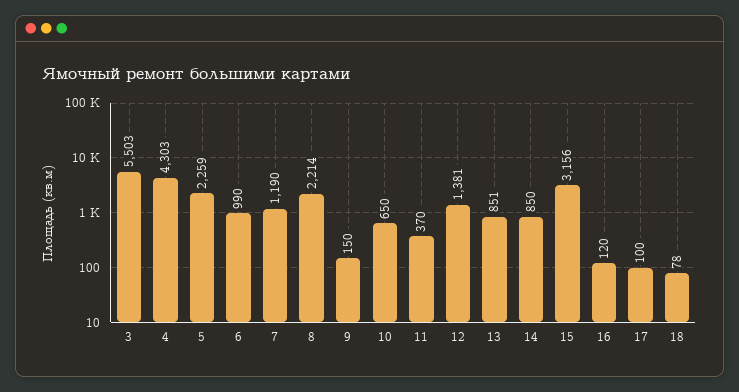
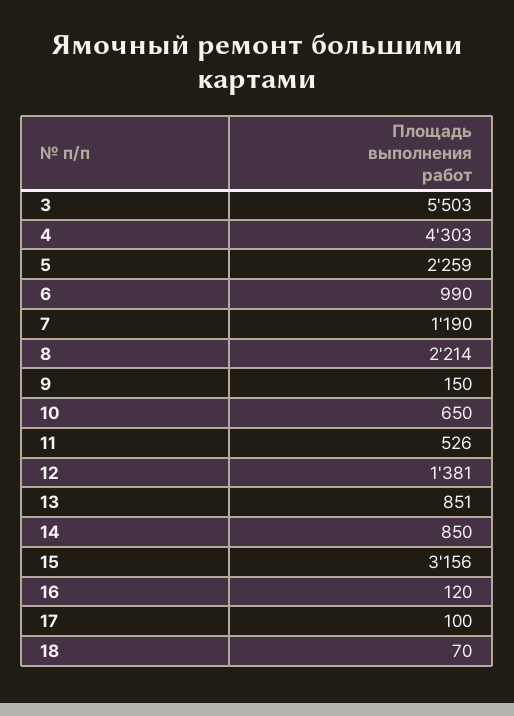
11: 370 -> 526
18: 78 -> 70

